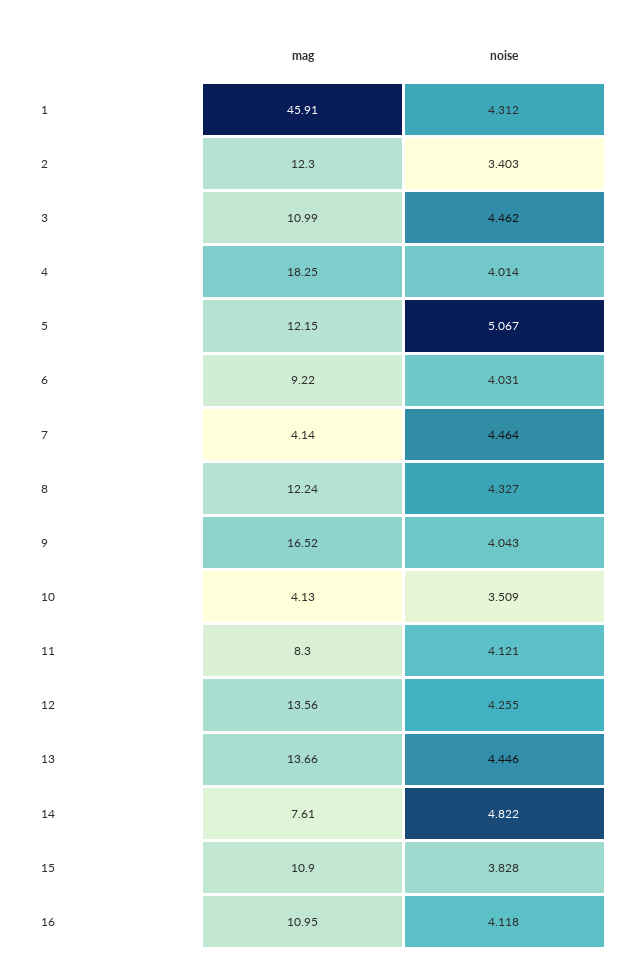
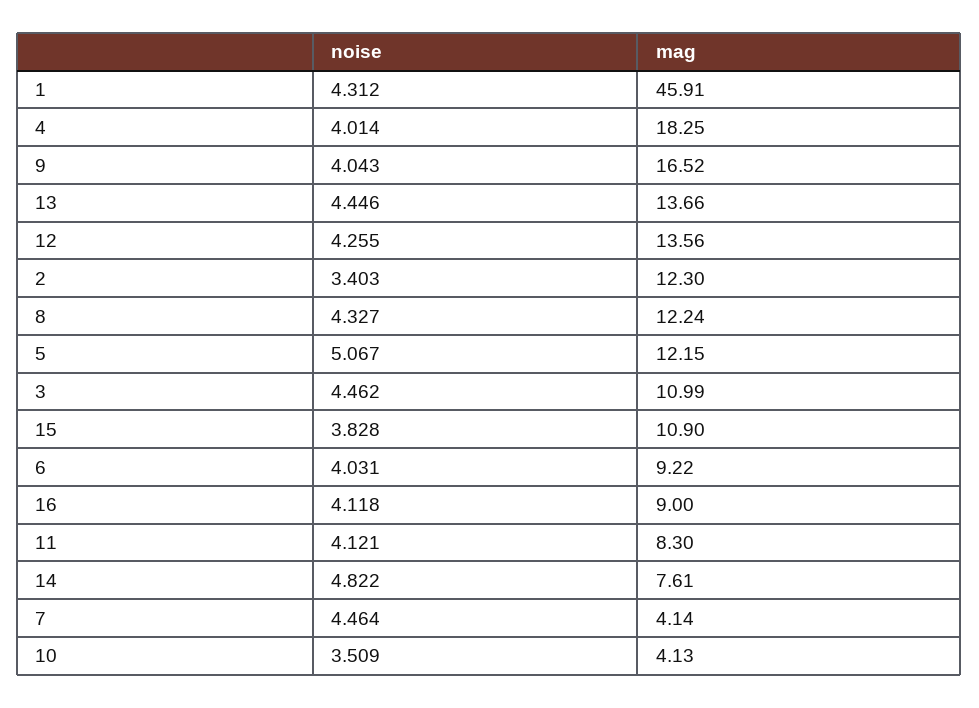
mag, 16: 10.95 -> 9

